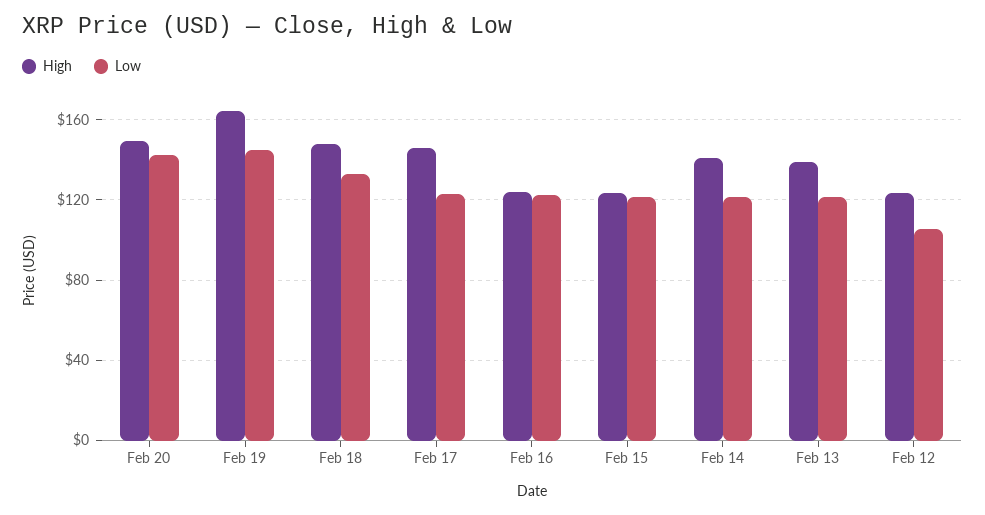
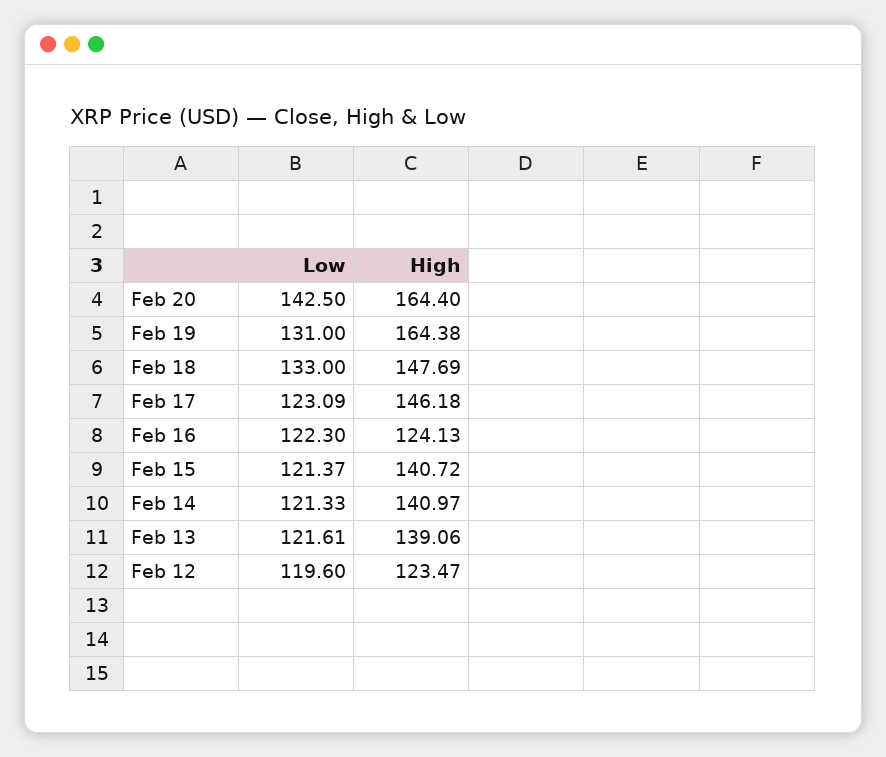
High, Feb 20: 150 -> 164.4
Low, Feb 19: 145 -> 131
High, Feb 15: 125 -> 140.72
Low, Feb 12: 105 -> 119.6

